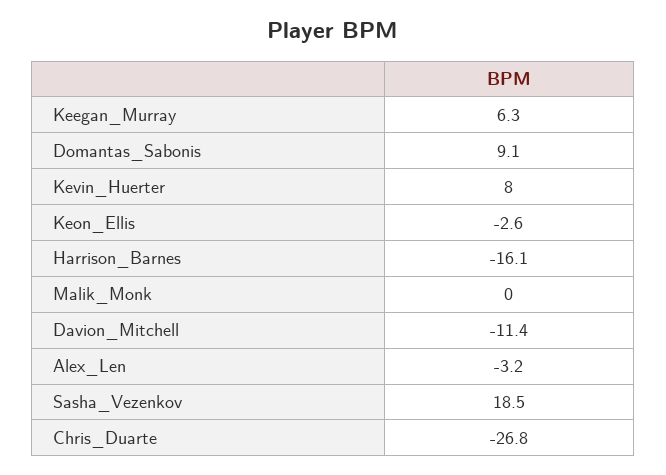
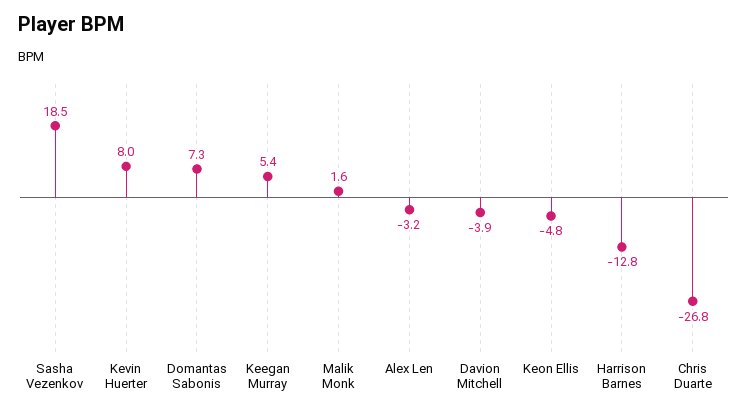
Keegan_Murray: 6.3 -> 5.4
Domantas_Sabonis: 9.1 -> 7.3
Keon_Ellis: -2.6 -> -4.8
Harrison_Barnes: -16.1 -> -12.8
Malik_Monk: 0 -> 1.6
Davion_Mitchell: -11.4 -> -3.9

